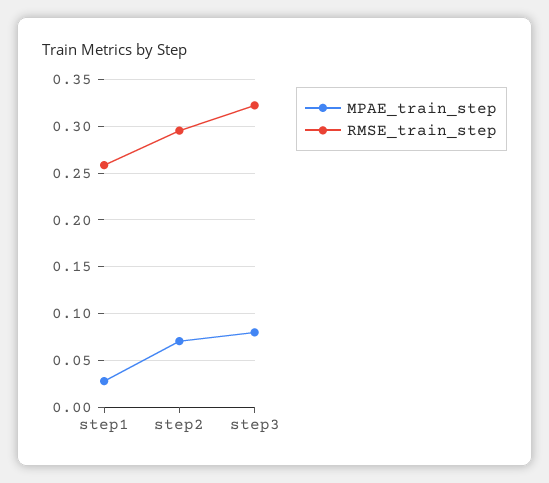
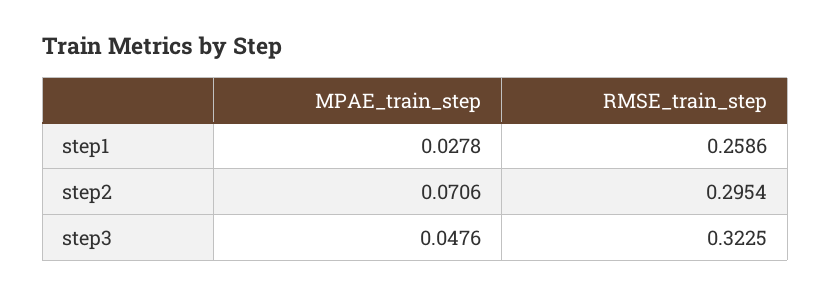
MPAE_train_step, step3: 0.08 -> 0.0476

